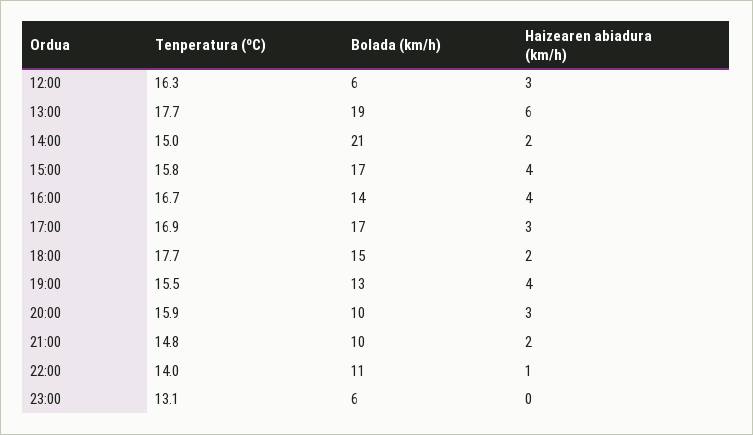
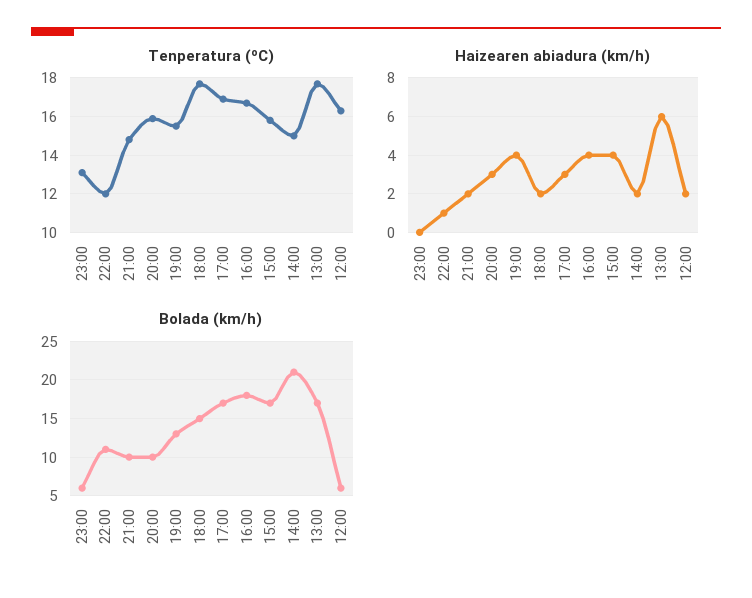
Haizearen abiadura (km/h), 12:00: 3 -> 2
Bolada (km/h), 13:00: 19 -> 17
Bolada (km/h), 16:00: 14 -> 18
Tenperatura (ºC), 22:00: 14 -> 12

